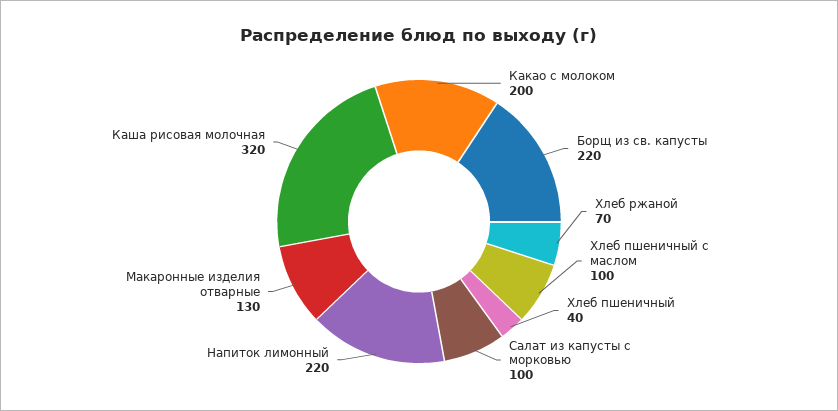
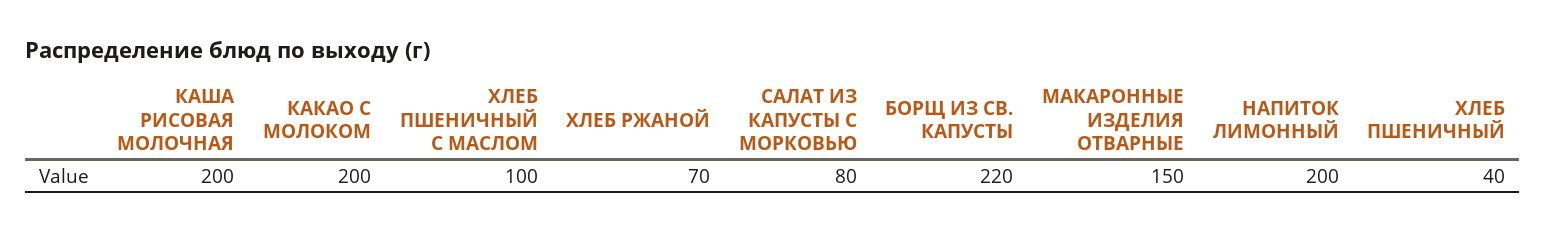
Салат из капусты с морковью: 100 -> 80
Напиток лимонный: 220 -> 200
Макаронные изделия отварные: 130 -> 150
Каша рисовая молочная: 320 -> 200

